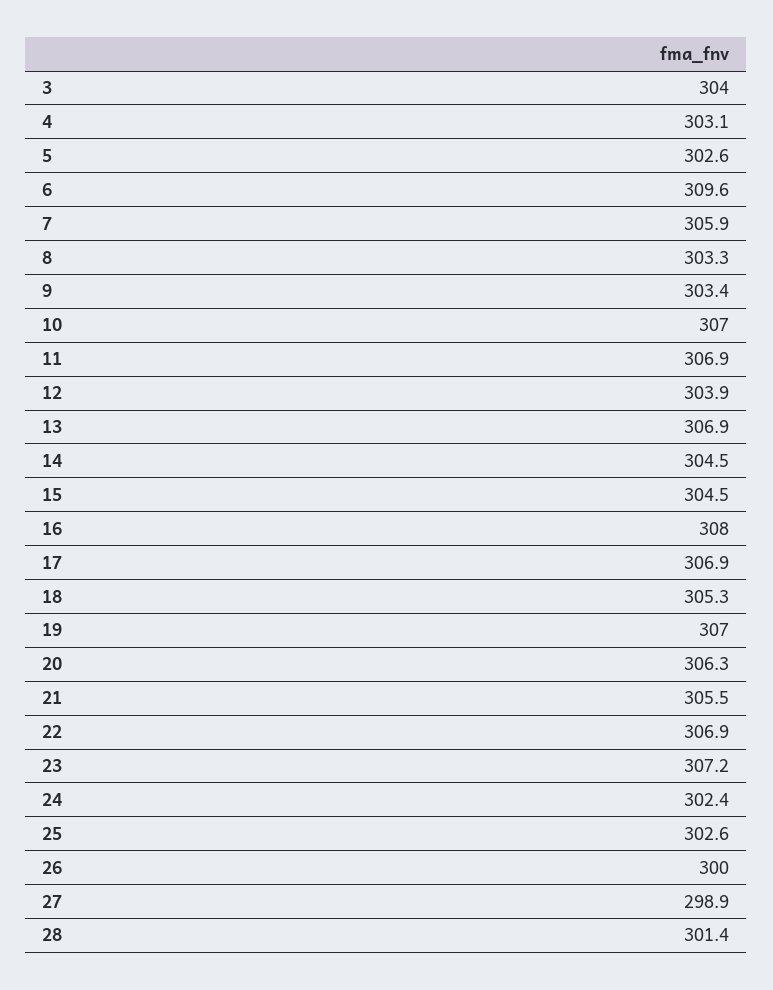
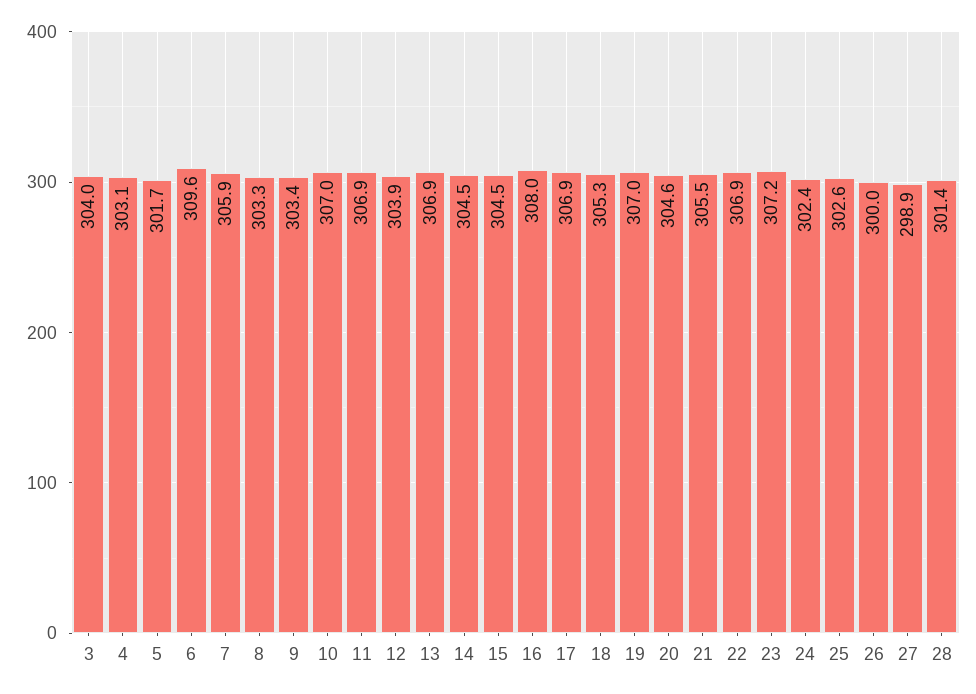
5: 302.6 -> 301.7
20: 306.3 -> 304.6

